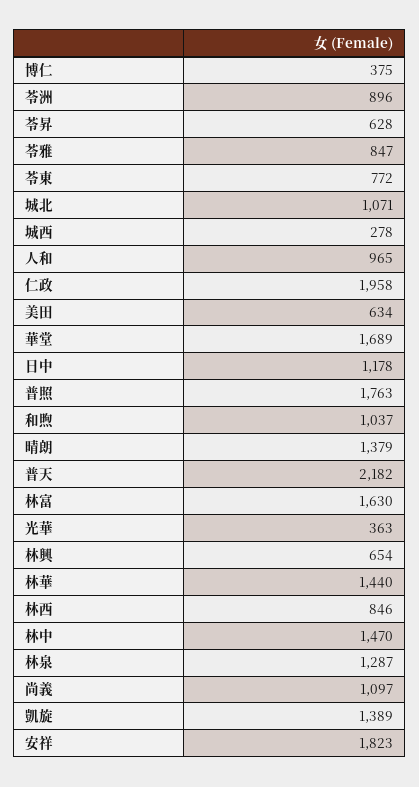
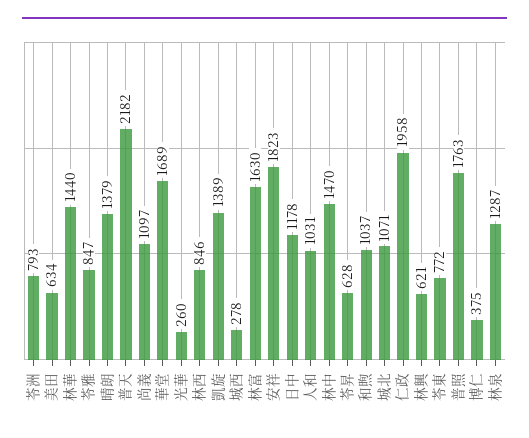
苓洲: 896 -> 793
人和: 965 -> 1031
光華: 363 -> 260
林興: 654 -> 621

